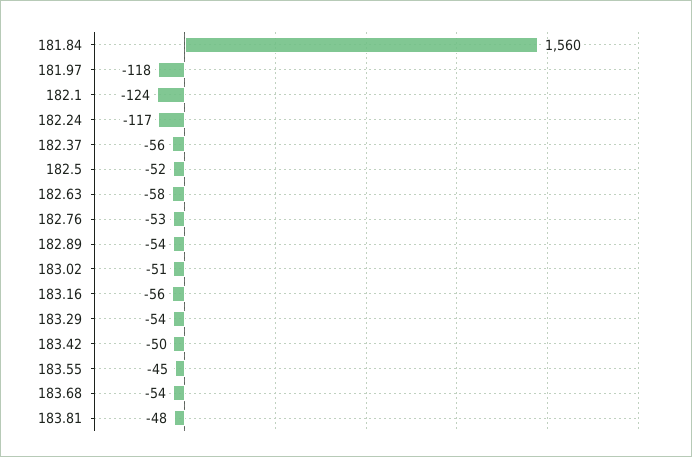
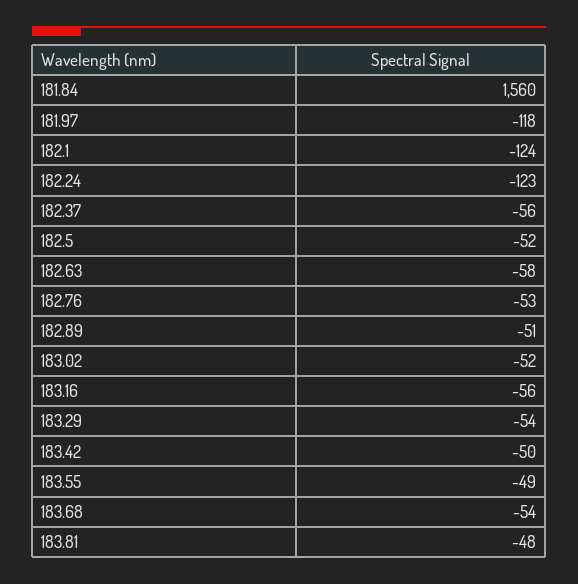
182.24: -117 -> -123
182.89: -54 -> -51
183.02: -51 -> -52
183.55: -45 -> -49

